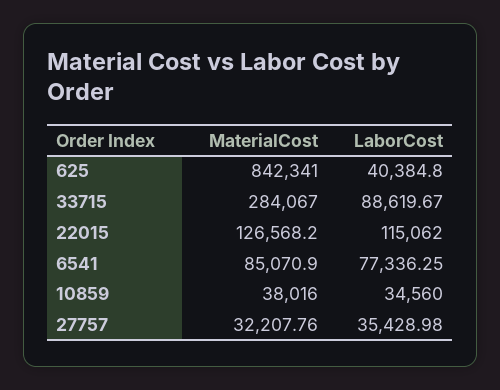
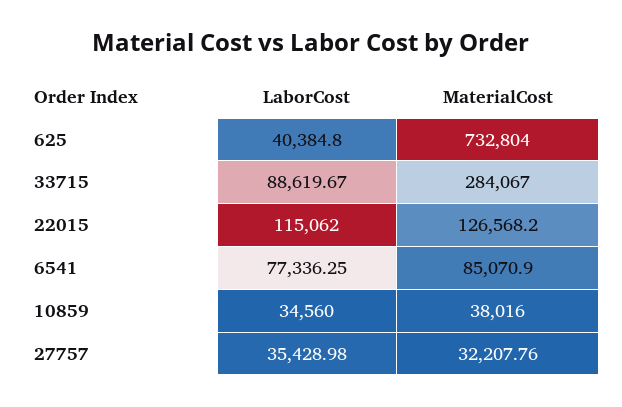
MaterialCost, 625: 842341 -> 732804

